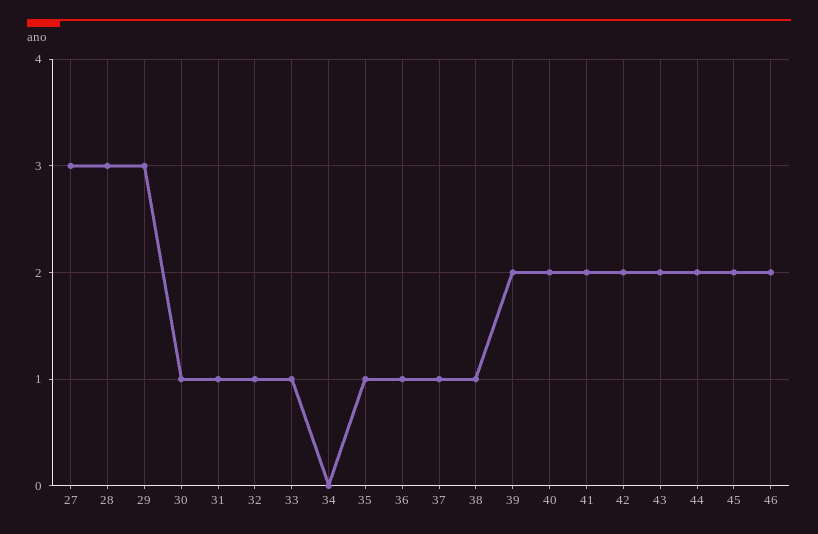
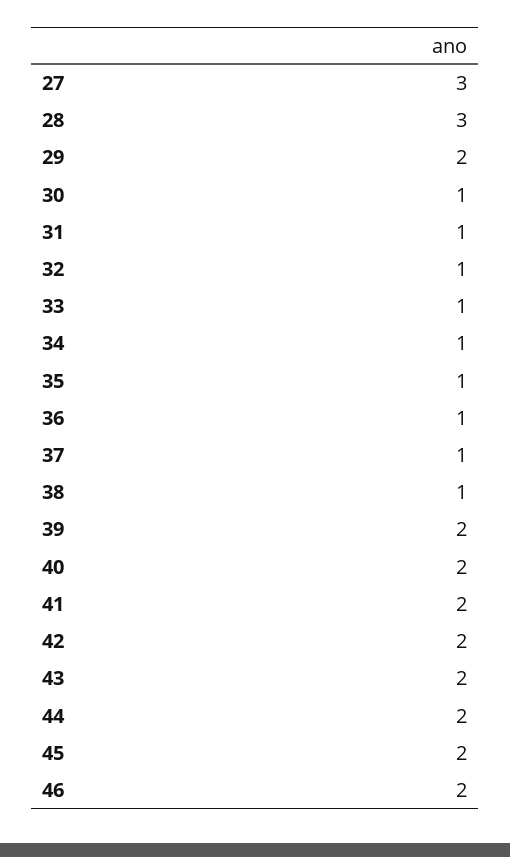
29: 3 -> 2
34: 0 -> 1

